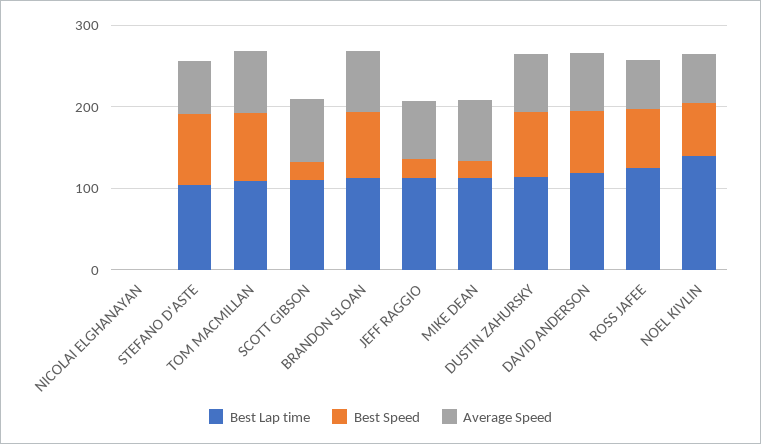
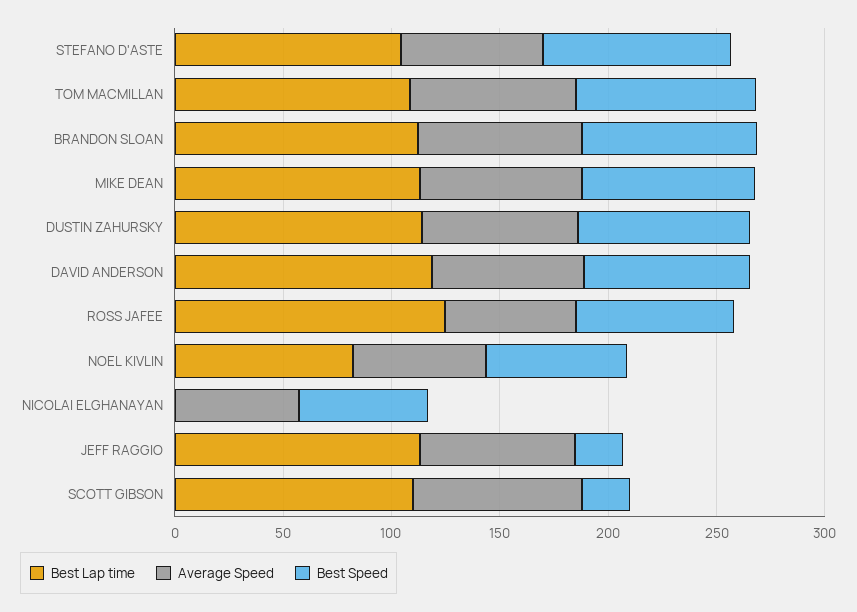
Best Speed, NICOLAI ELGHANAYAN: 0 -> 60
Average Speed, NICOLAI ELGHANAYAN: 0 -> 60
Best Speed, MIKE DEAN: 20 -> 80
Best Lap time, NOEL KIVLIN: 140 -> 80

